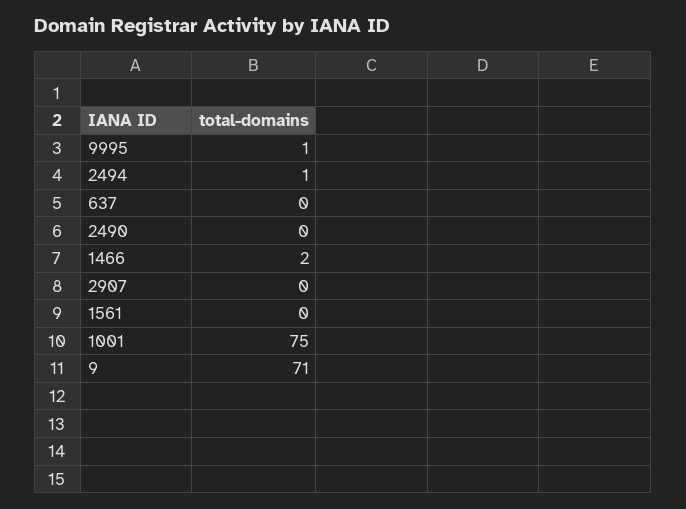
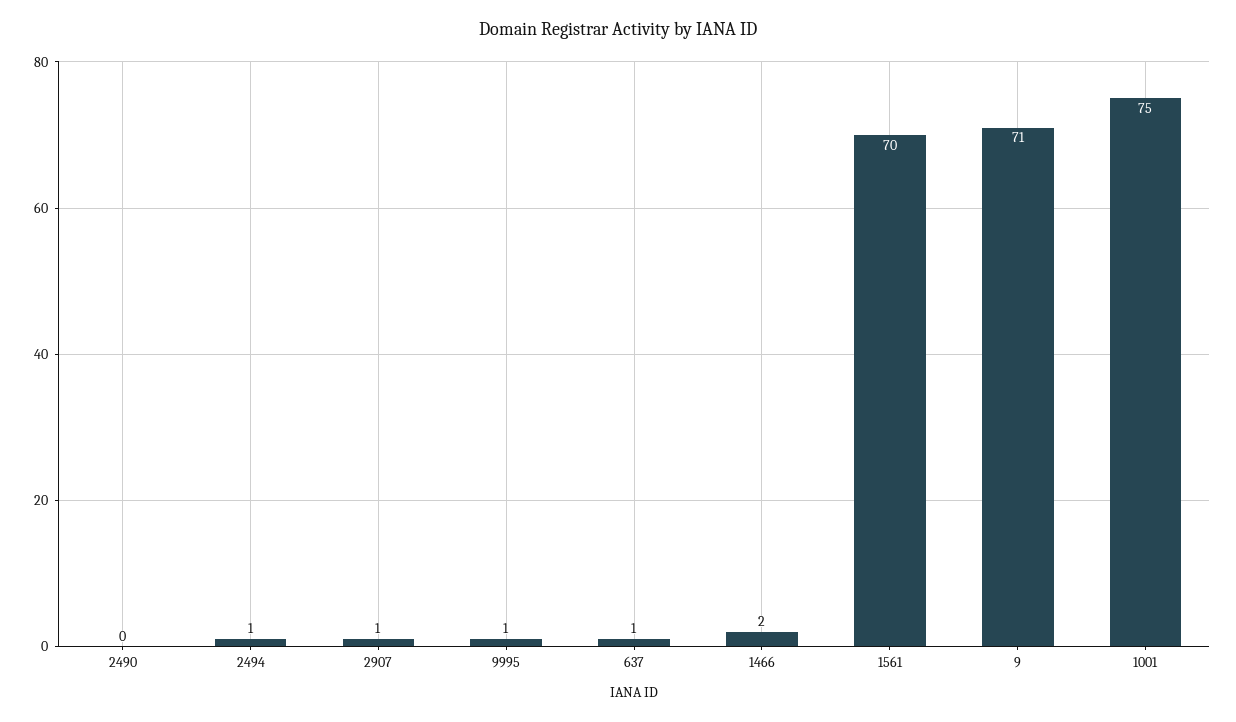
637: 0 -> 1
2907: 0 -> 1
1561: 0 -> 70

